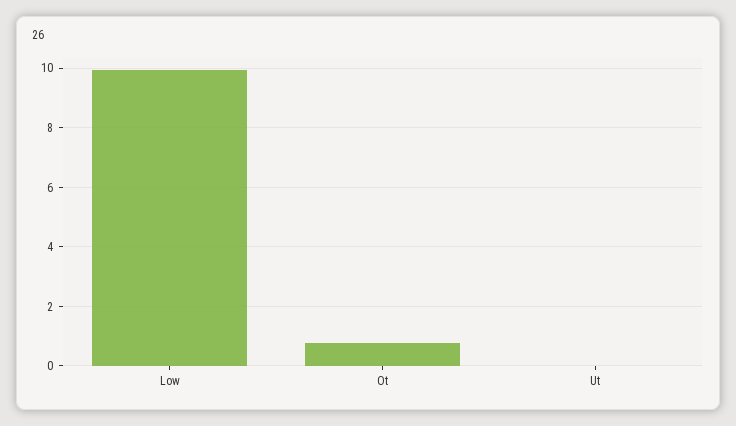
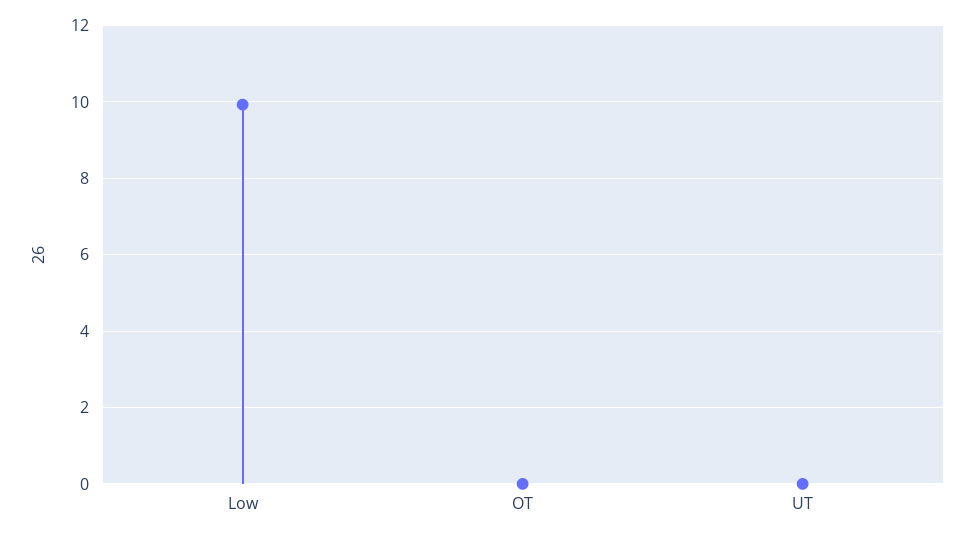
Ot: 0.75 -> 0

